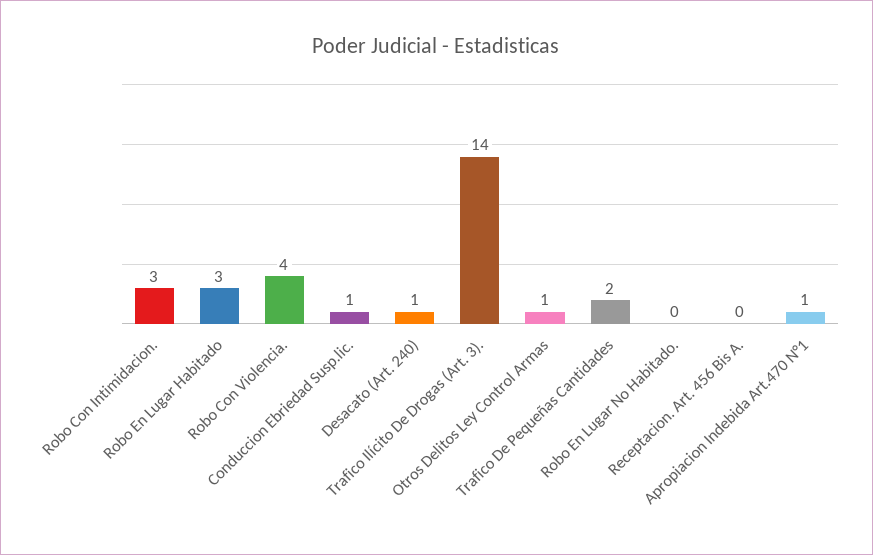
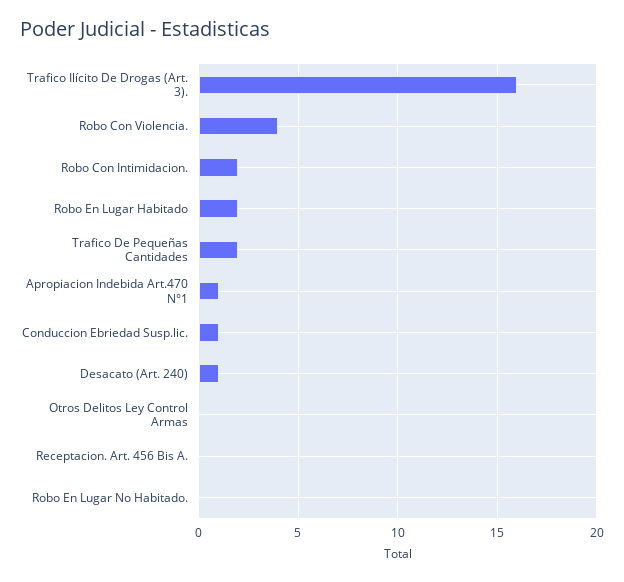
Robo Con Intimidacion.: 3 -> 2
Robo En Lugar Habitado: 3 -> 2
Trafico Ilícito De Drogas (Art. 3).: 14 -> 16
Otros Delitos Ley Control Armas: 1 -> 0

